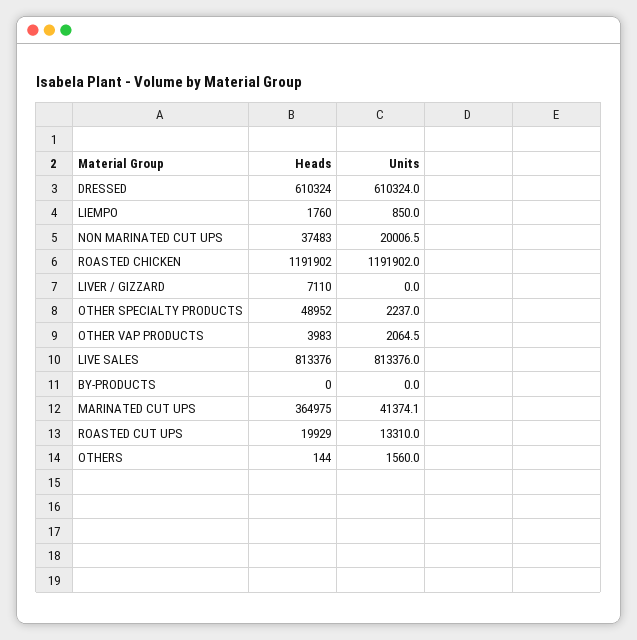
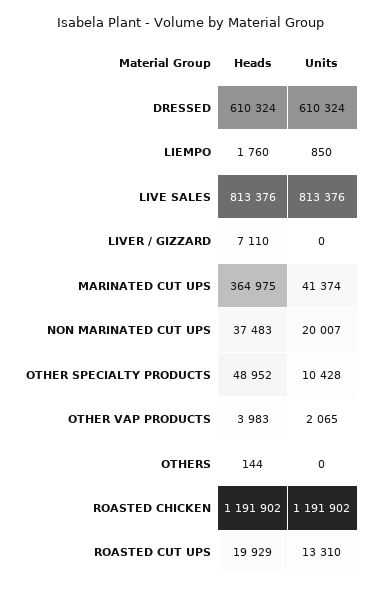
Units, OTHER SPECIALTY PRODUCTS: 2237 -> 10428
Heads, BY-PRODUCTS: 0 -> none
Units, BY-PRODUCTS: 0 -> none
Units, OTHERS: 1560 -> 0

